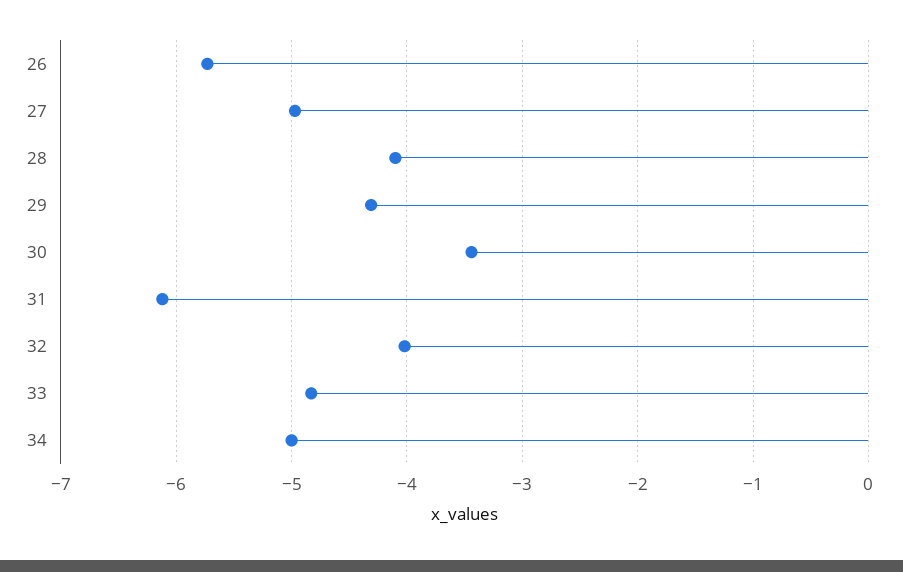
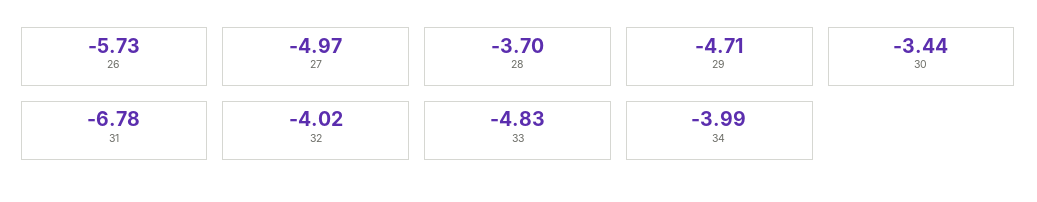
28: -4.1 -> -3.7
29: -4.3 -> -4.71
31: -6.1 -> -6.78
34: -5 -> -3.99

